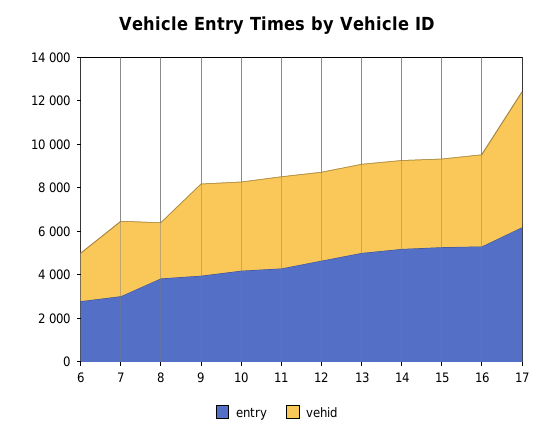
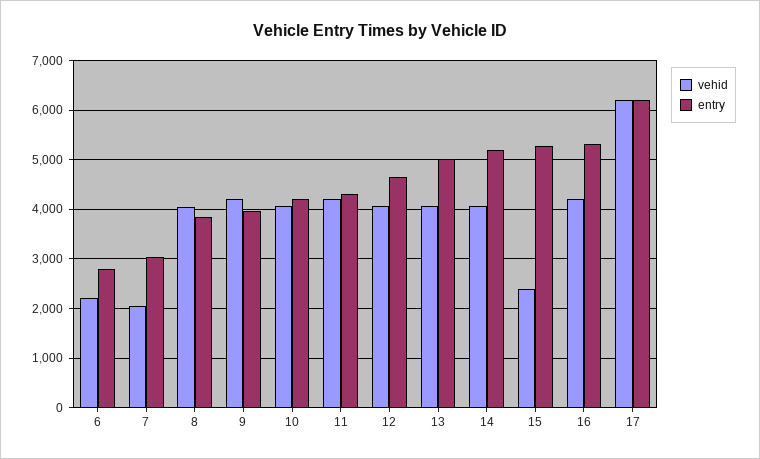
vehid, 7: 3500 -> 2000
vehid, 8: 2500 -> 4000
vehid, 15: 4000 -> 2400

